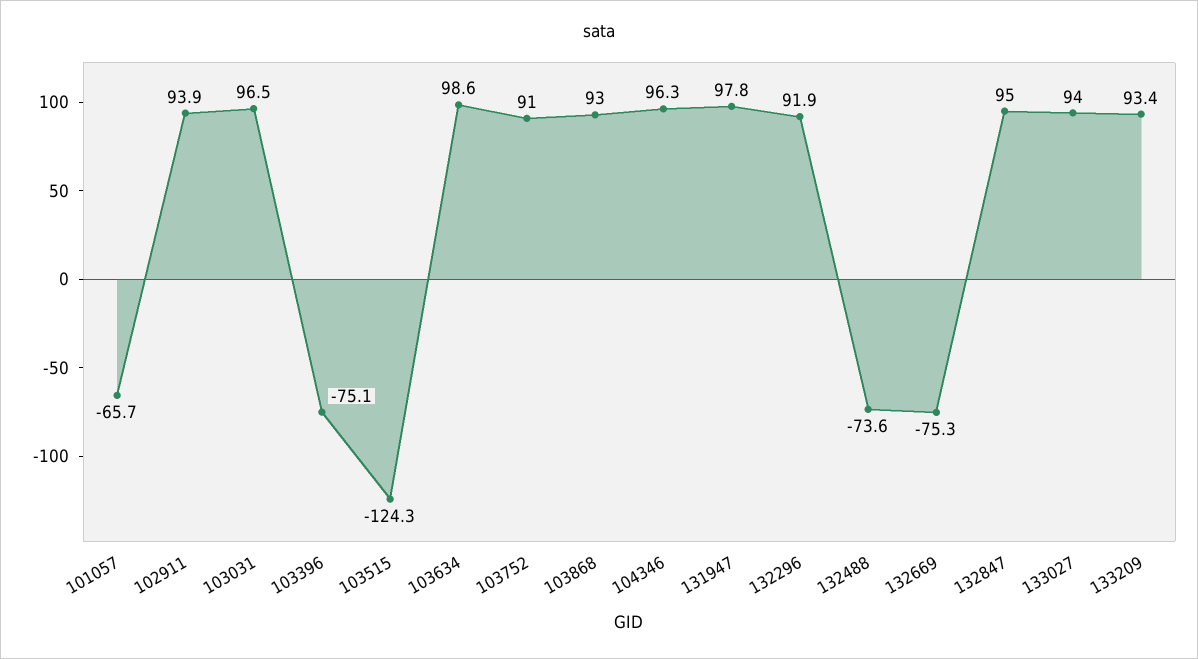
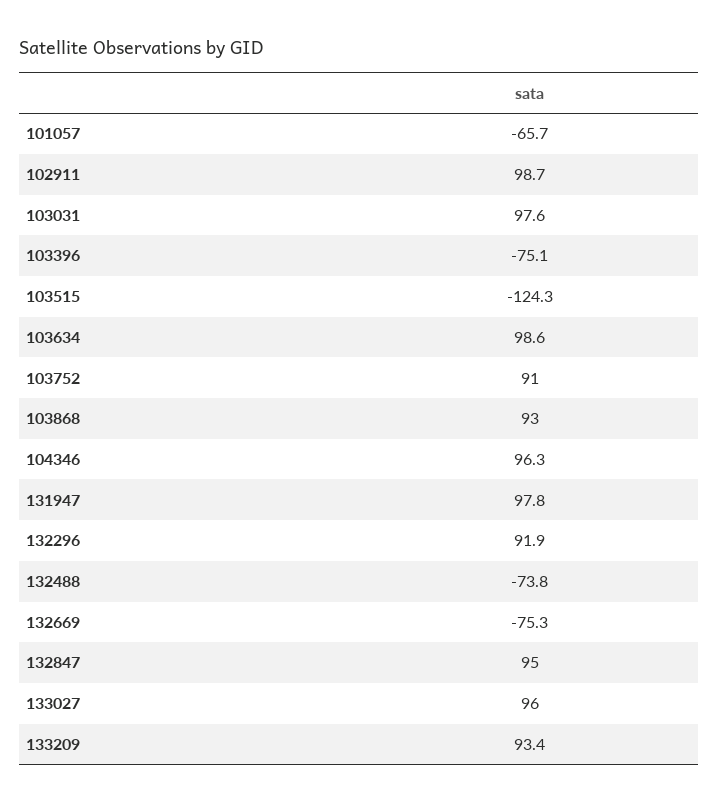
102911: 93.9 -> 98.7
103031: 96.5 -> 97.6
132488: -73.6 -> -73.8
133027: 94 -> 96

